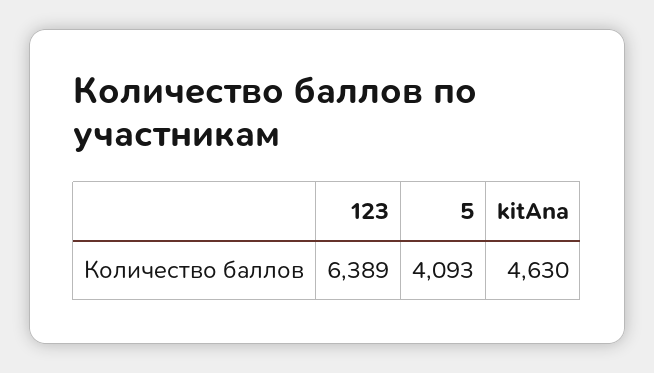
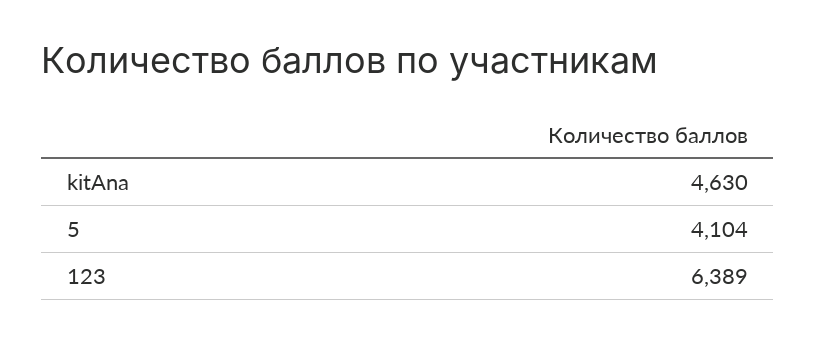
5: 4093 -> 4104

